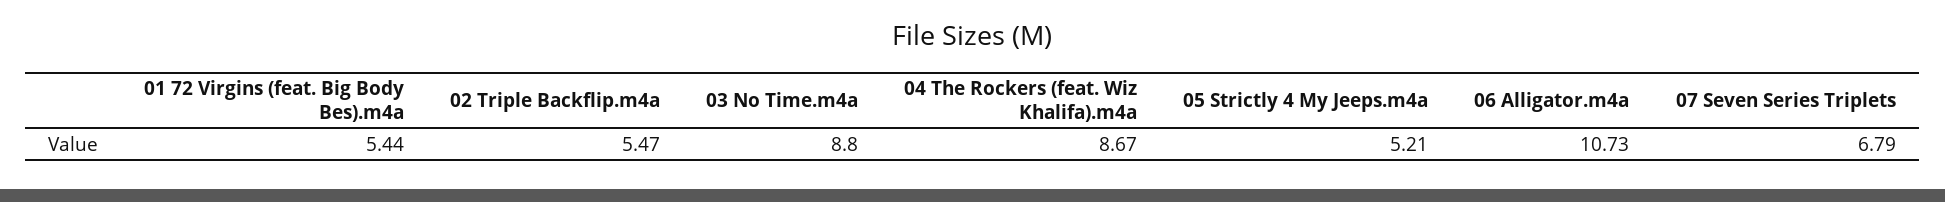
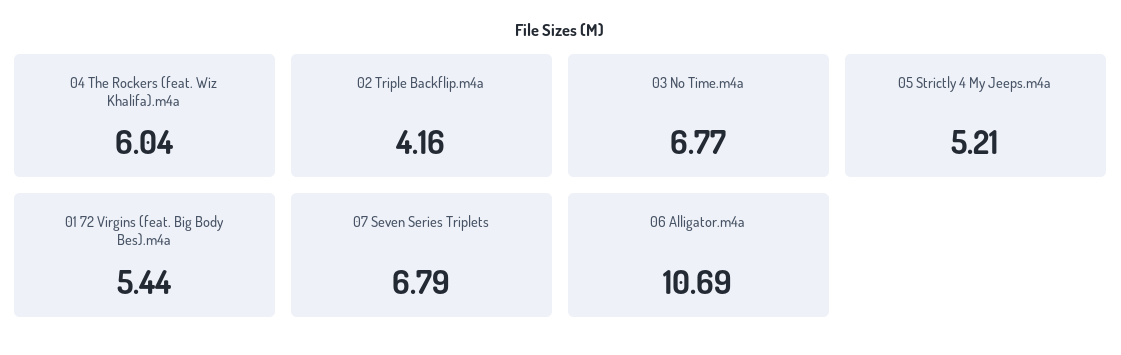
02 Triple Backflip.m4a: 5.47 -> 4.16
03 No Time.m4a: 8.8 -> 6.77
04 The Rockers (feat. Wiz Khalifa).m4a: 8.67 -> 6.04
06 Alligator.m4a: 10.73 -> 10.69

